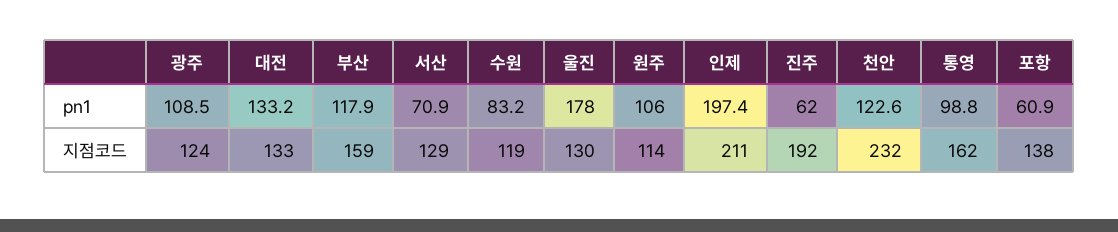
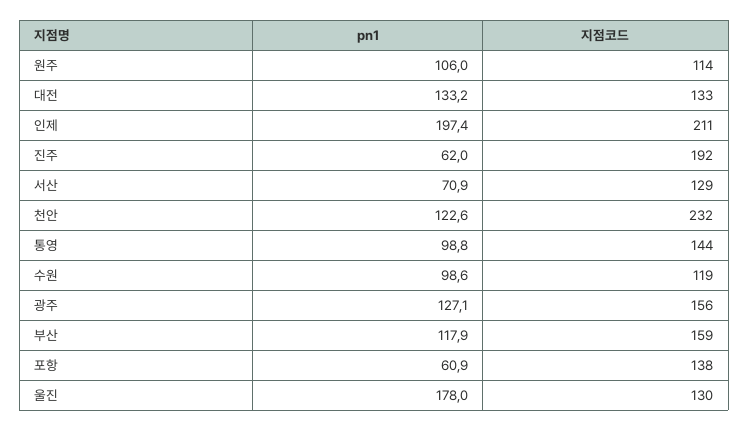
광주, pn1: 108.5 -> 127.1
수원, pn1: 83.2 -> 98.6
광주, 지점코드: 124 -> 156
통영, 지점코드: 162 -> 144

